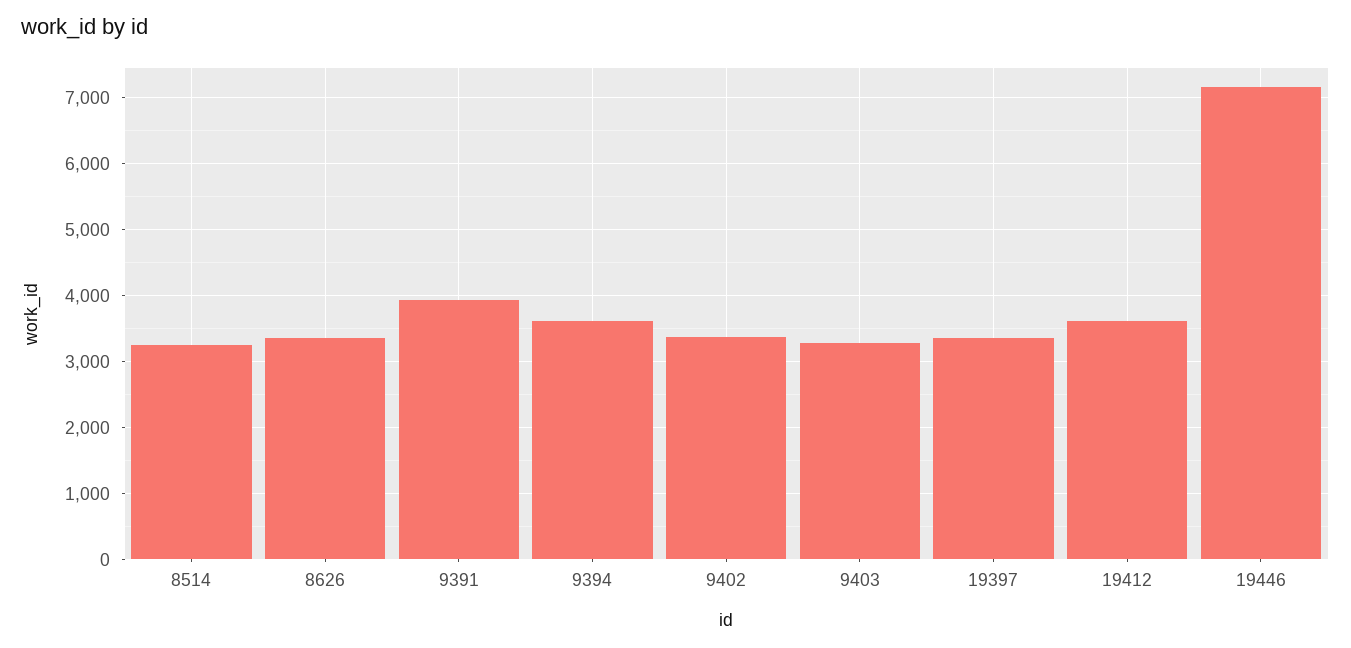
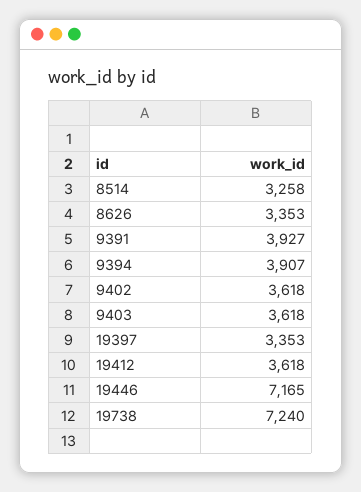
9394: 3600 -> 3907
9402: 3400 -> 3618
9403: 3300 -> 3618
19738: none -> 7240

